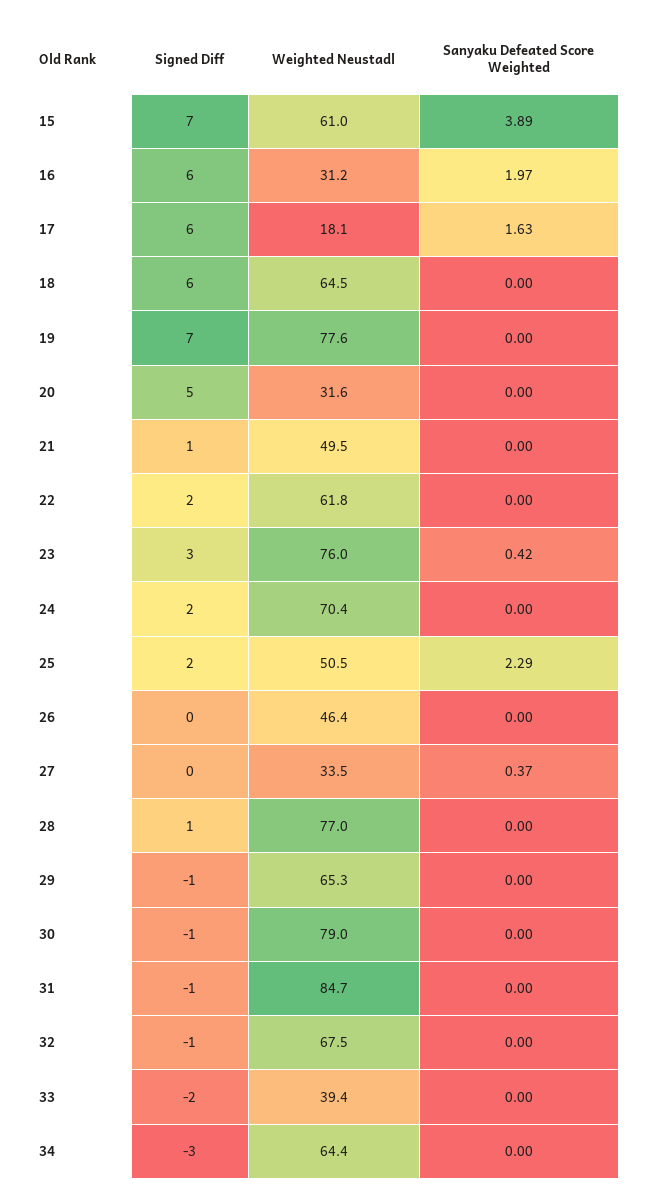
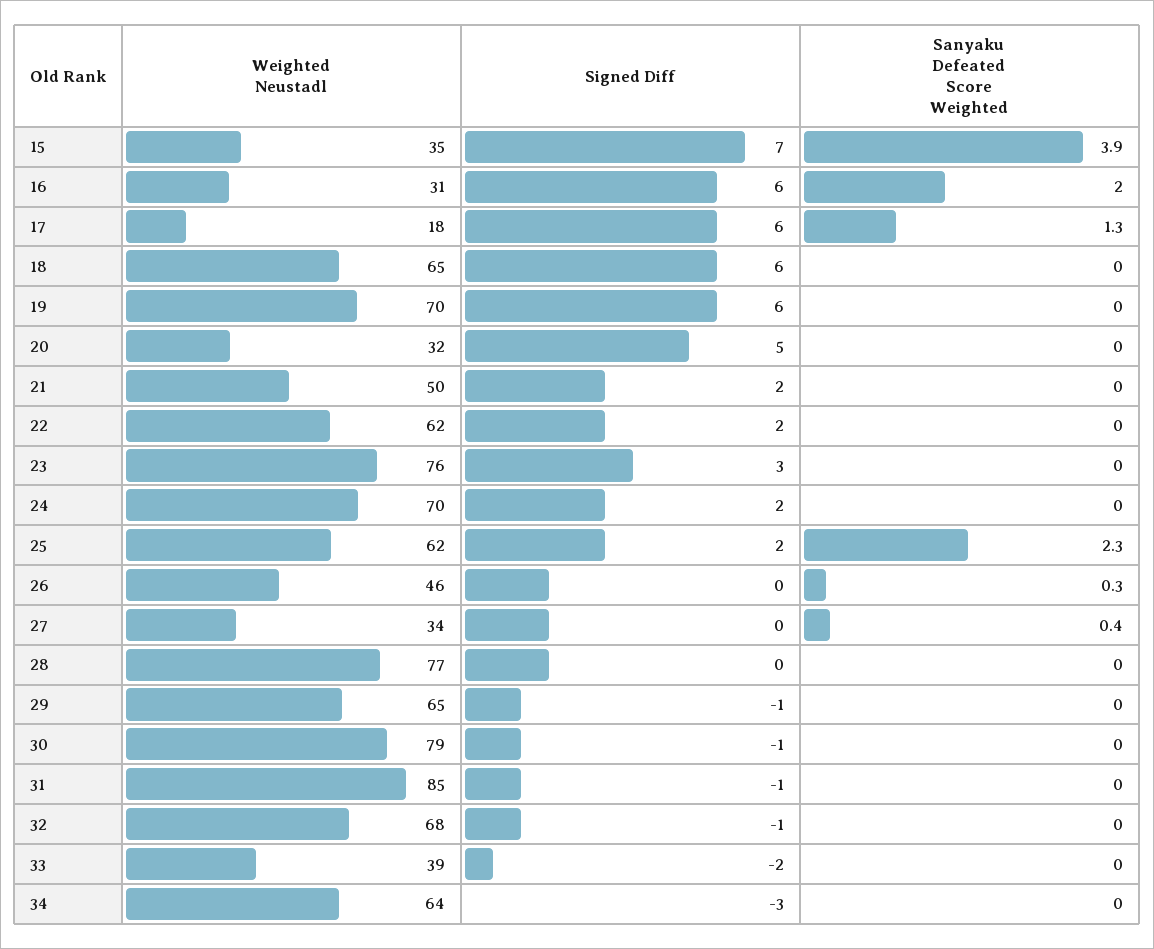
Weighted Neustadl, 15: 61 -> 35
Sanyaku Defeated Score Weighted, 17: 1.63 -> 1.3
Signed Diff, 19: 7 -> 6
Weighted Neustadl, 19: 77.6 -> 70
Signed Diff, 21: 1 -> 2
Sanyaku Defeated Score Weighted, 23: 0.42 -> 0
Weighted Neustadl, 25: 50.5 -> 62
Sanyaku Defeated Score Weighted, 26: 0 -> 0.3
Signed Diff, 28: 1 -> 0

